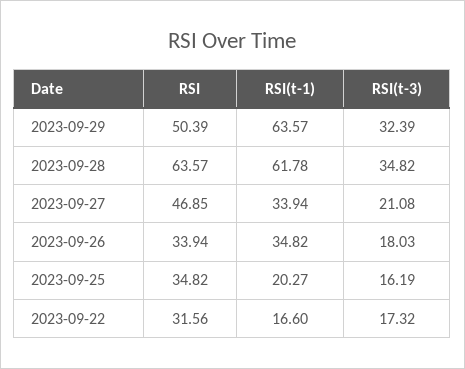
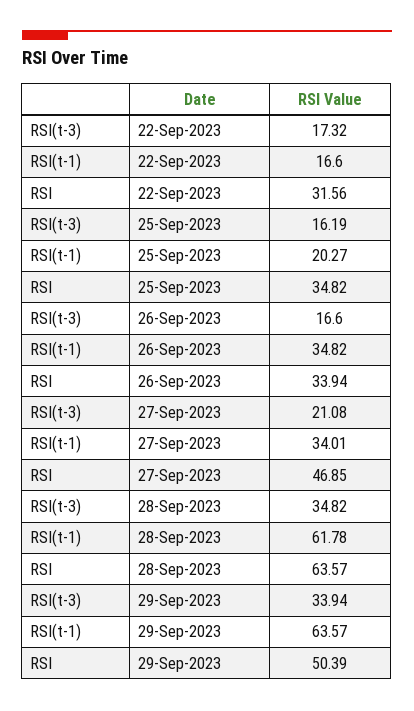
RSI(t-3), 2023-09-29: 32.39 -> 33.94
RSI(t-1), 2023-09-27: 33.94 -> 34.01
RSI(t-3), 2023-09-26: 18.03 -> 16.6

